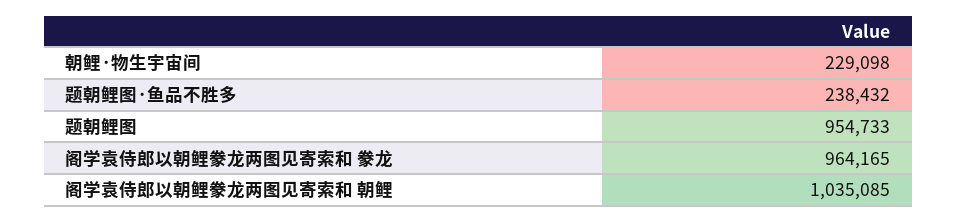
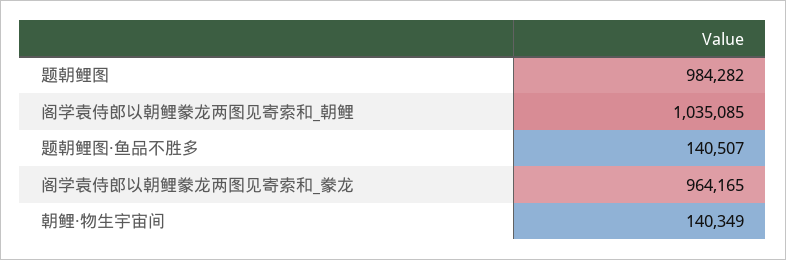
朝鲤·物生宇宙间: 229098 -> 140349
题朝鲤图·鱼品不胜多: 238432 -> 140507
题朝鲤图: 954733 -> 984282

